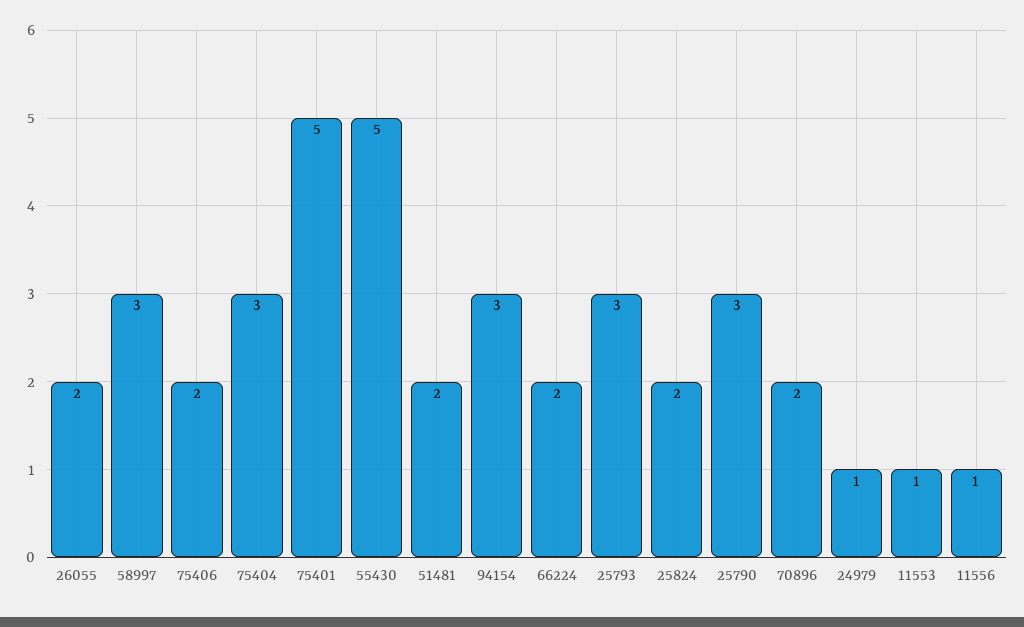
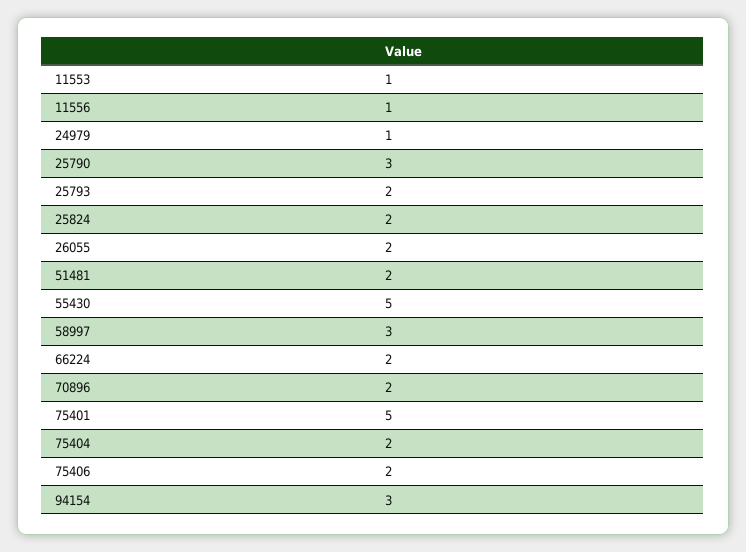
75404: 3 -> 2
25793: 3 -> 2

